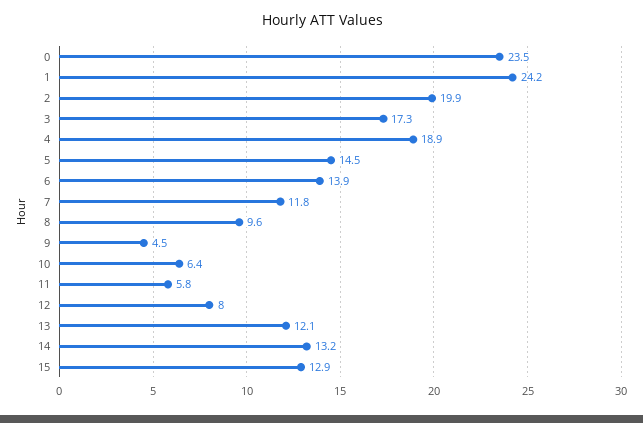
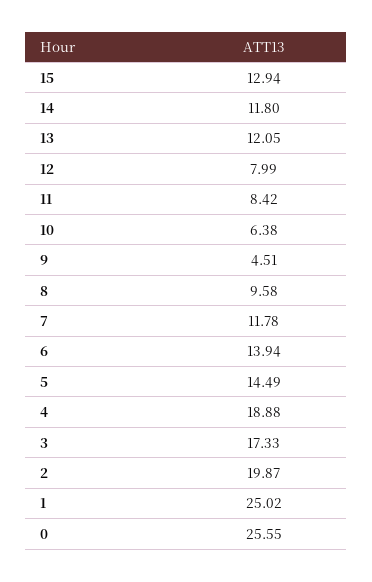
0: 23.5 -> 25.55
1: 24.2 -> 25.02
11: 5.8 -> 8.42
14: 13.2 -> 11.8

